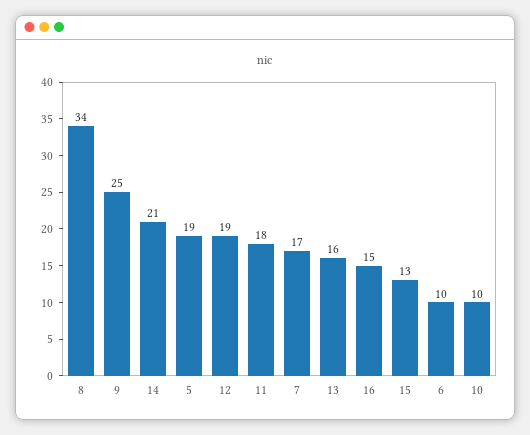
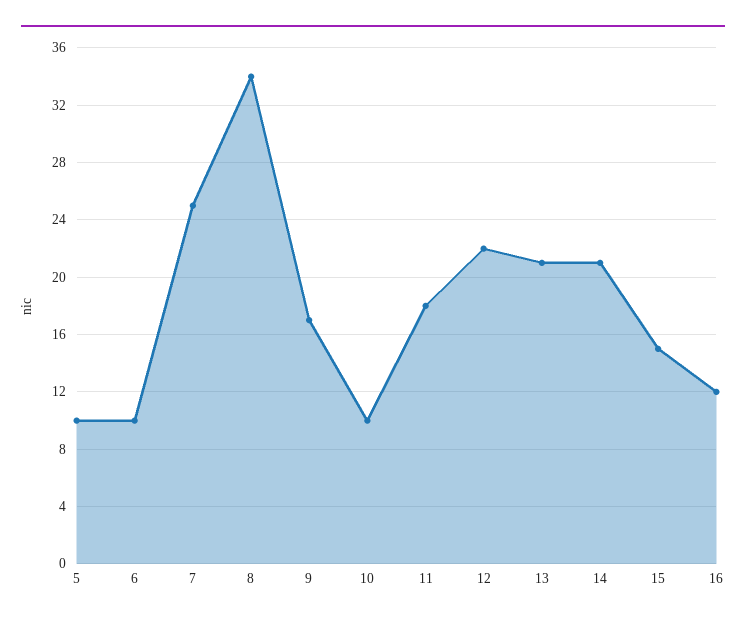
9: 25 -> 17
5: 19 -> 10
12: 19 -> 22
7: 17 -> 25
13: 16 -> 21
16: 15 -> 12
15: 13 -> 15

